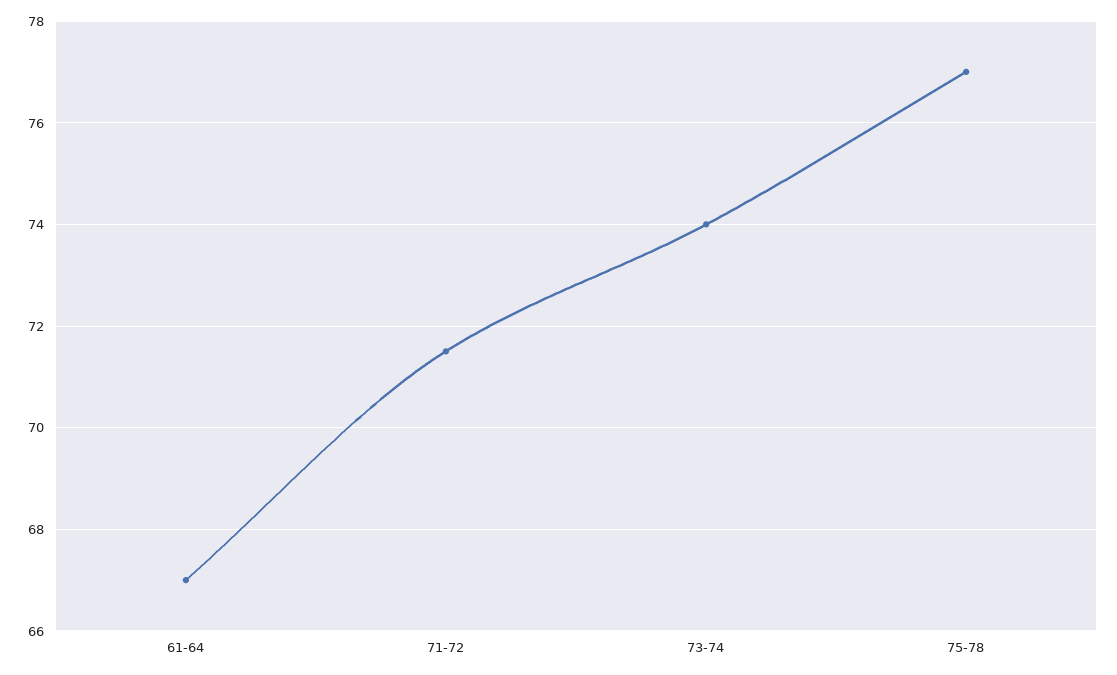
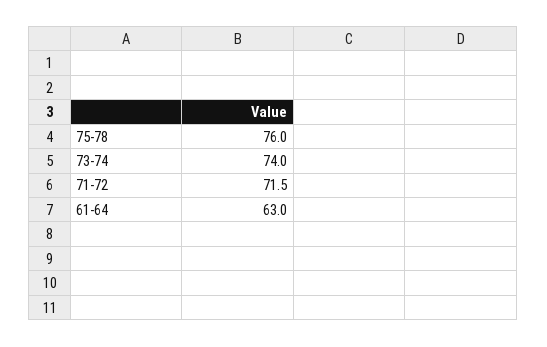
61-64: 67 -> 63
75-78: 77 -> 76

